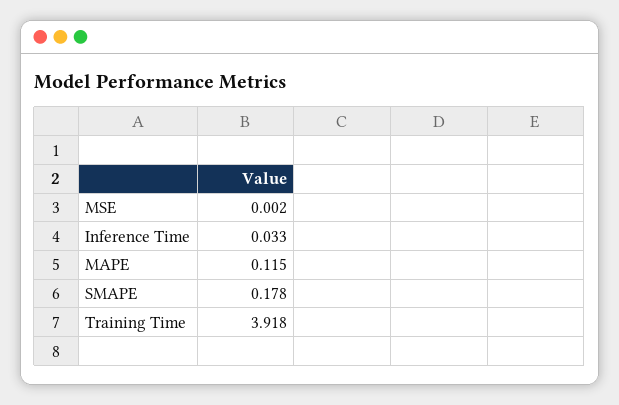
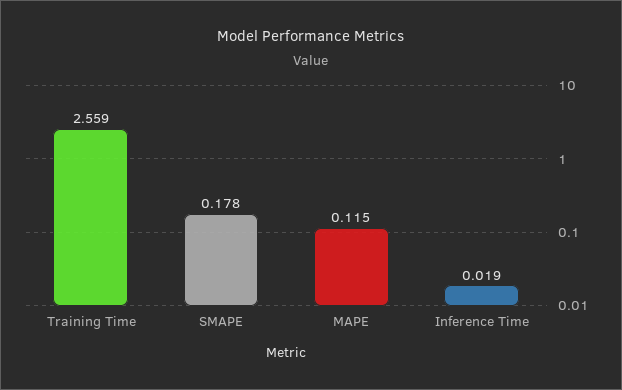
MSE: 0.002 -> none
Inference Time: 0.033 -> 0.019
Training Time: 3.918 -> 2.559

